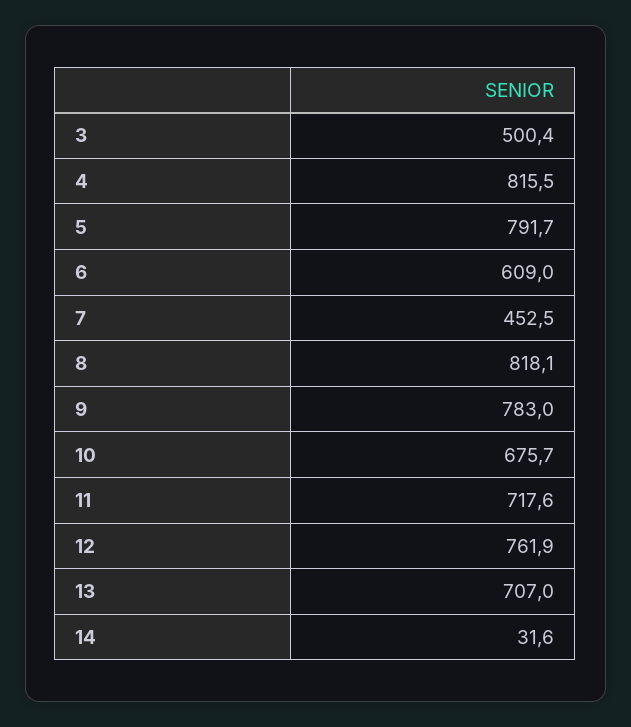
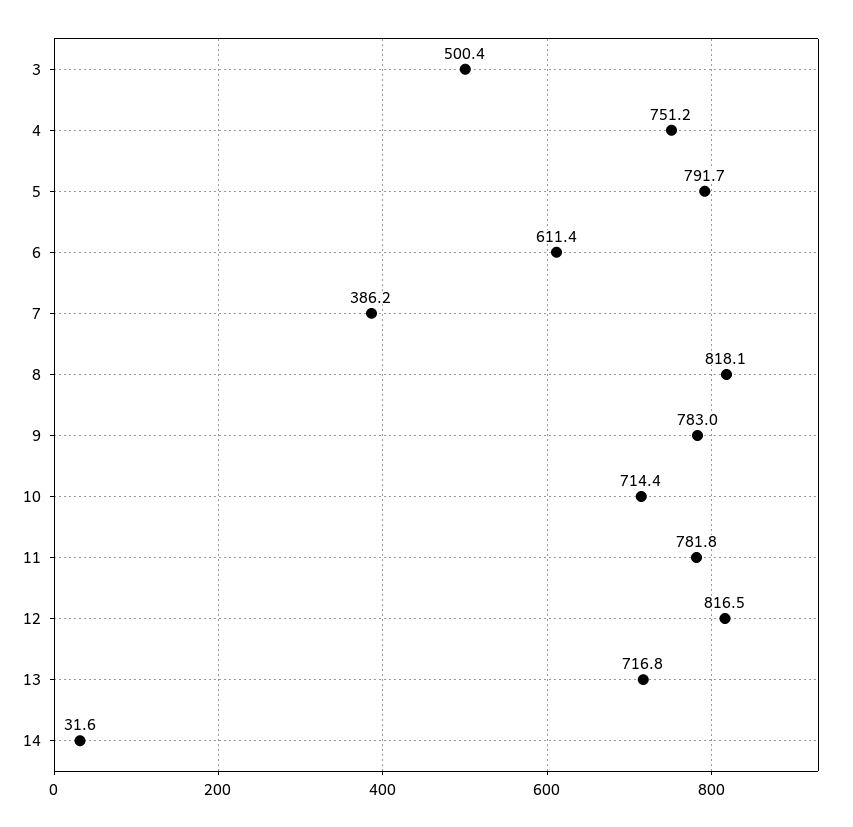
4: 815.5 -> 751.2
6: 609 -> 611.4
7: 452.5 -> 386.2
10: 675.7 -> 714.4
11: 717.6 -> 781.8
12: 761.9 -> 816.5
13: 707 -> 716.8

